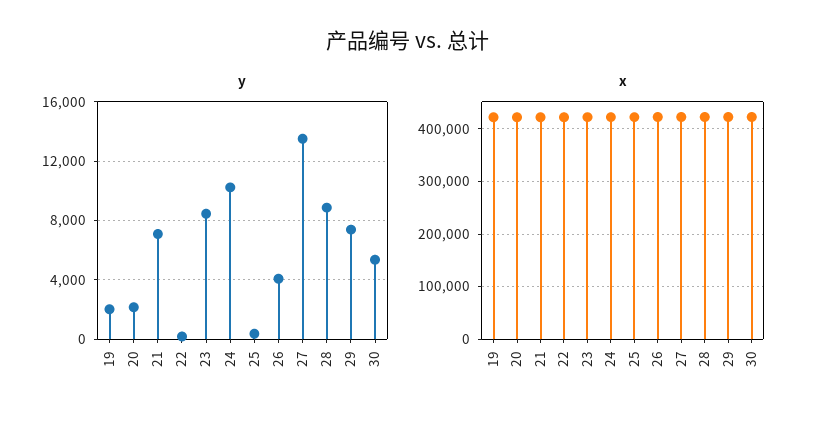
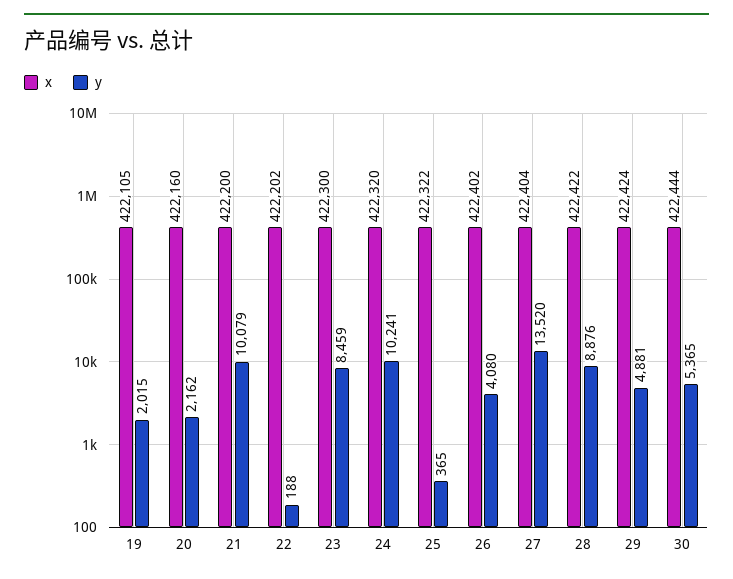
y, 21: 7000 -> 10079
y, 29: 7500 -> 4881

